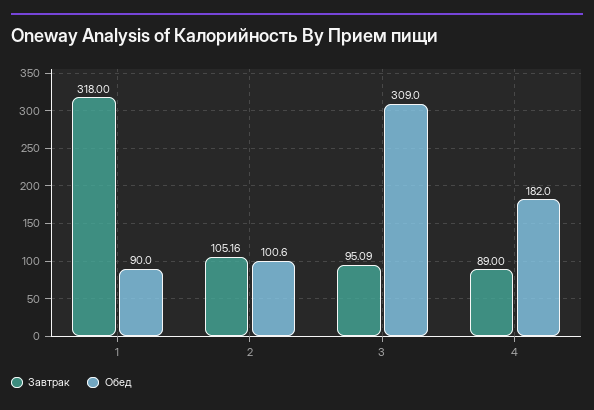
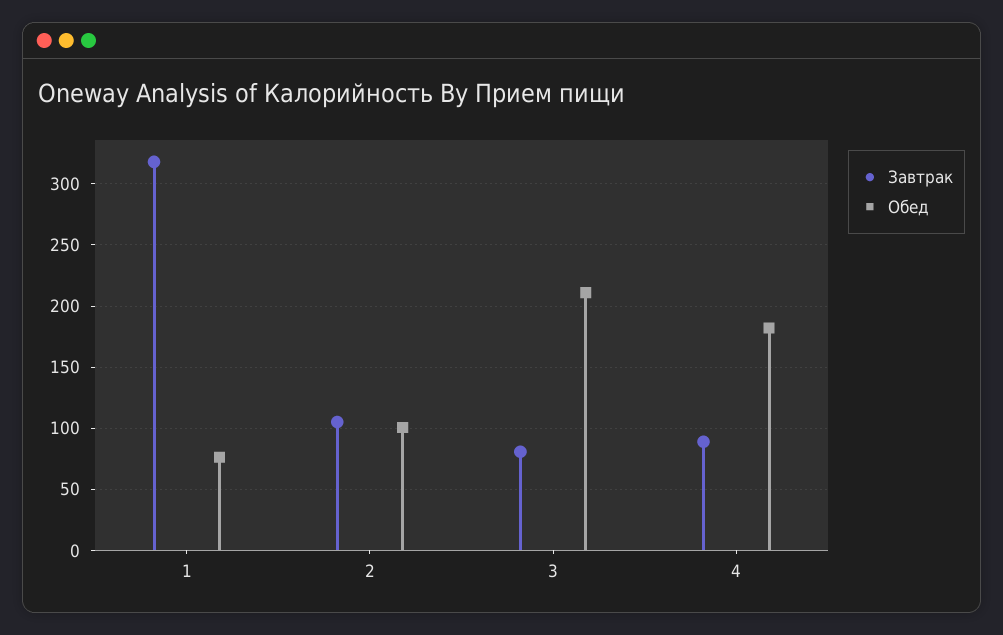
Обед, 1: 90 -> 75
Завтрак, 3: 95.09 -> 80
Обед, 3: 309 -> 210

